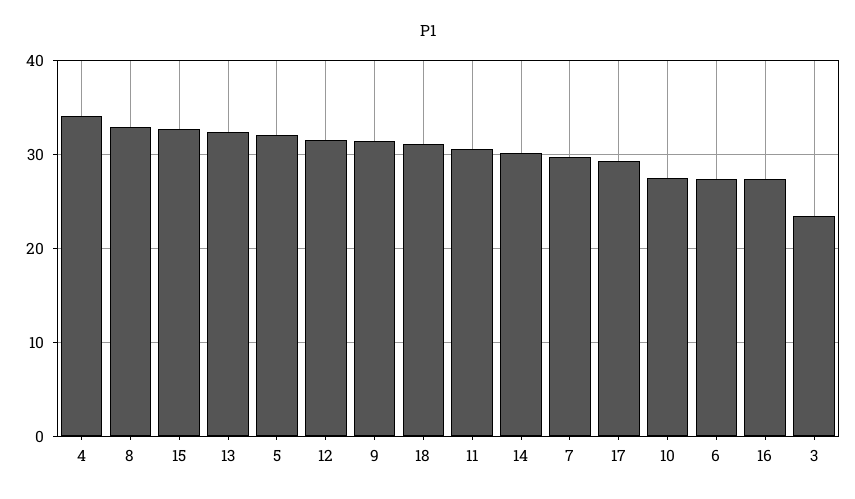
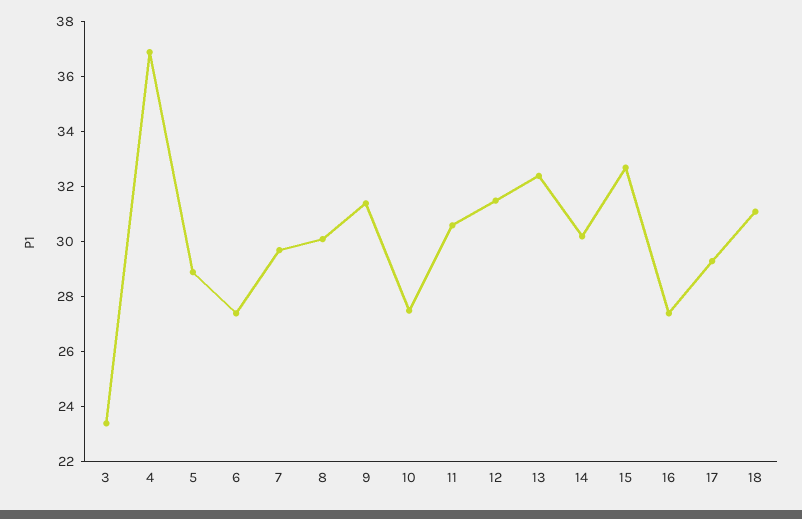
4: 34 -> 37
8: 33 -> 30
5: 32 -> 29

